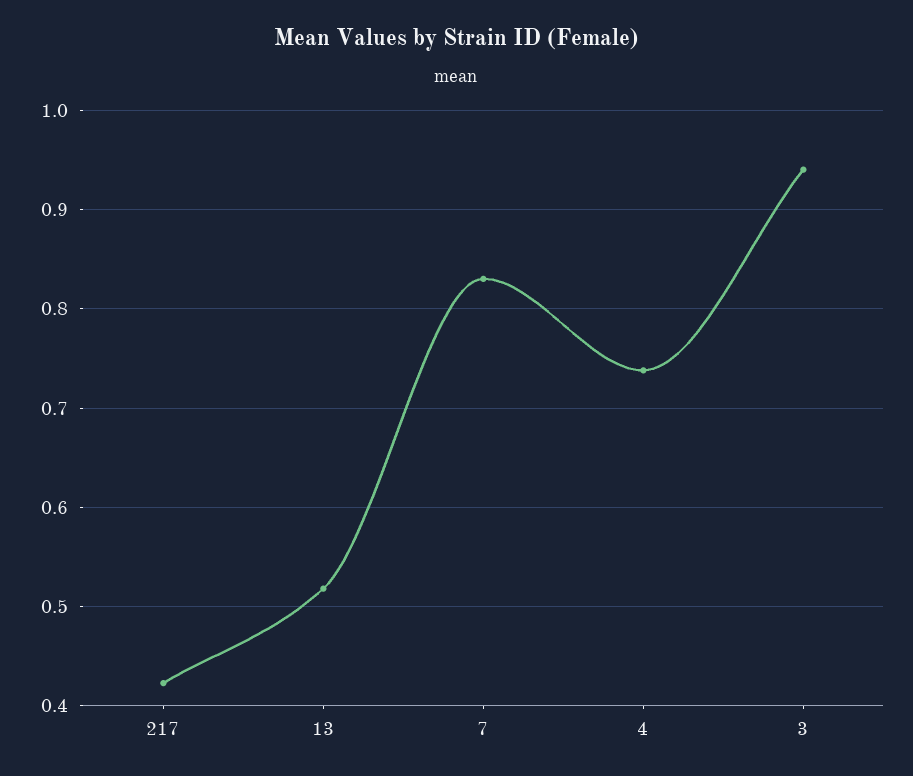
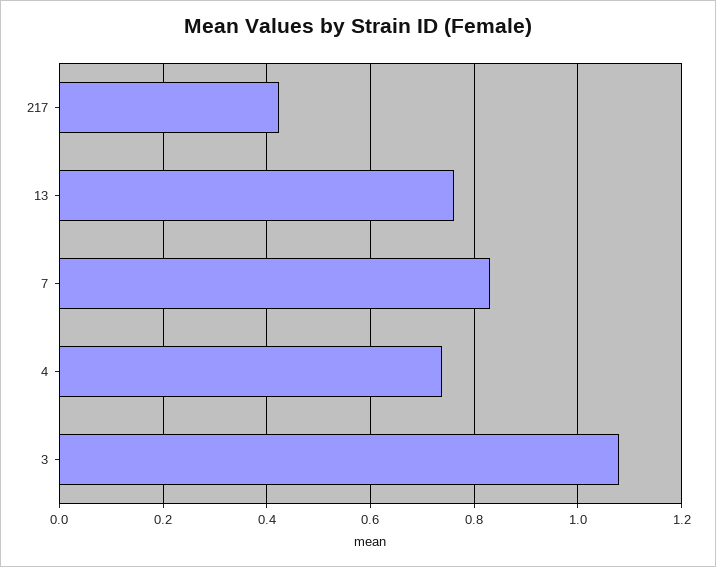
13: 0.52 -> 0.76
3: 0.94 -> 1.08

